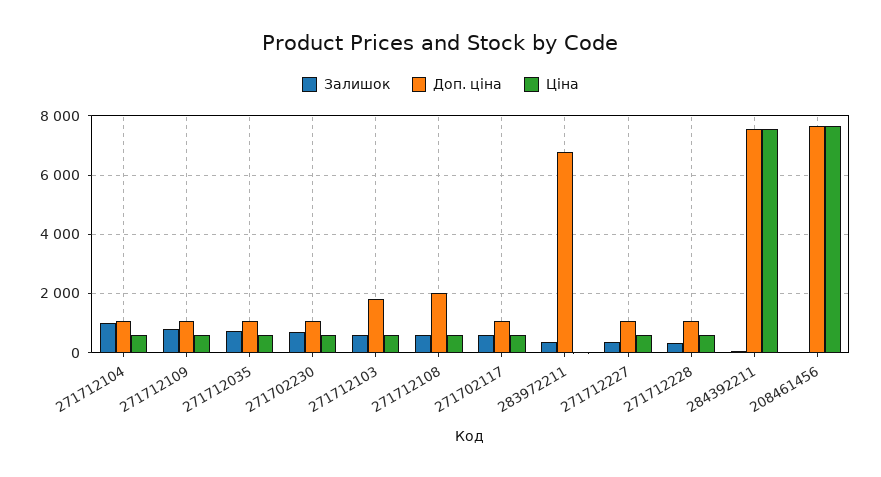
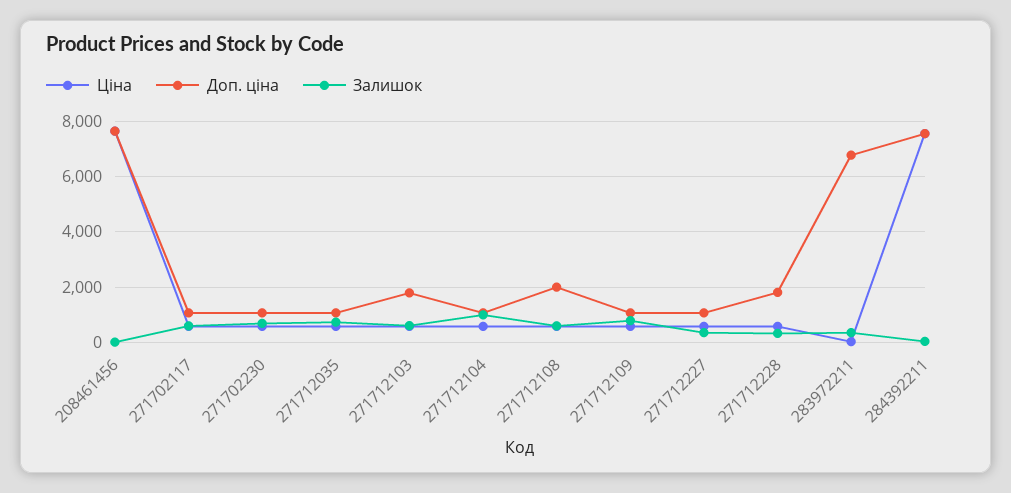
Доп. ціна, 271712228: 1000 -> 1750

